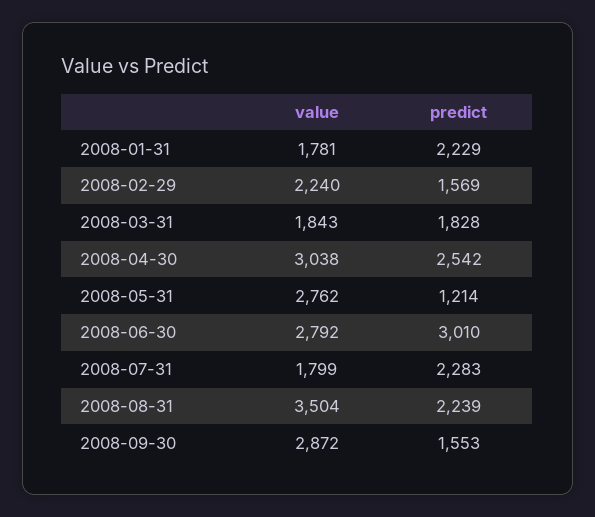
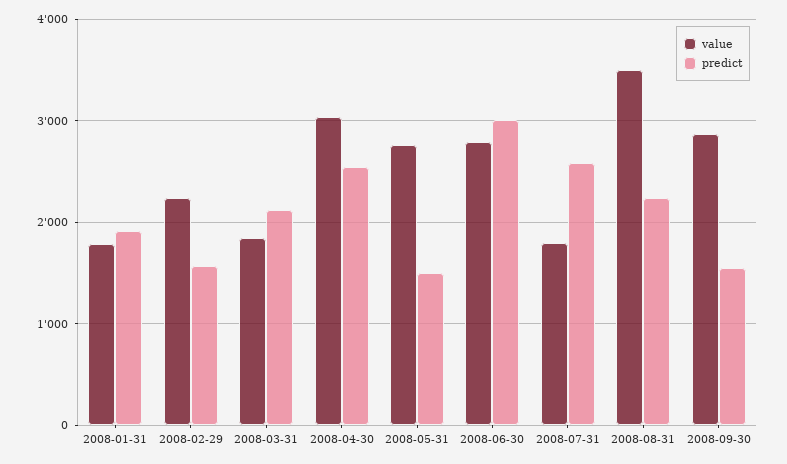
predict, 2008-01-31: 2229 -> 1900
predict, 2008-03-31: 1828 -> 2100
predict, 2008-05-31: 1214 -> 1500
predict, 2008-07-31: 2283 -> 2600

